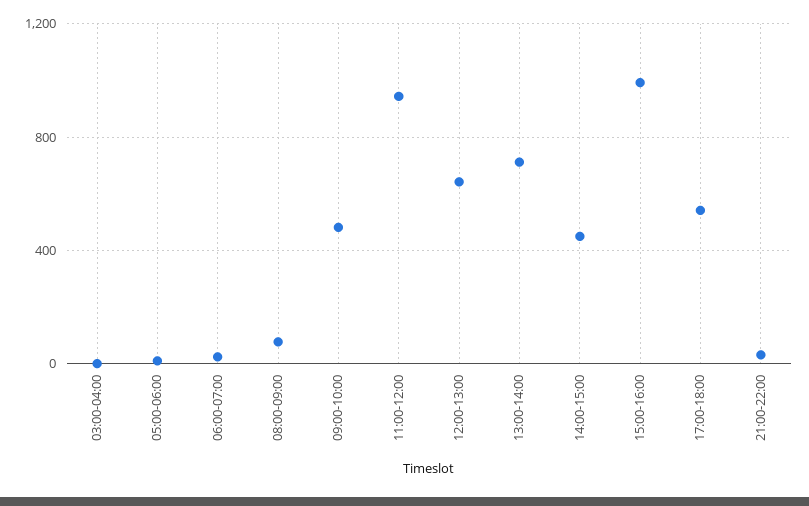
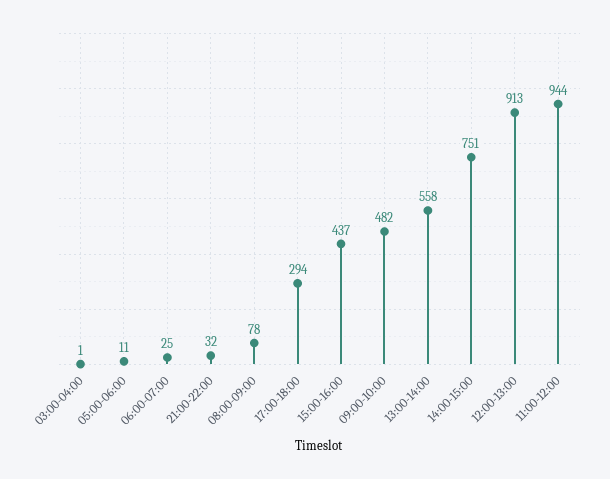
12:00-13:00: 650 -> 913
13:00-14:00: 700 -> 558
14:00-15:00: 450 -> 751
15:00-16:00: 1000 -> 437
17:00-18:00: 550 -> 294

